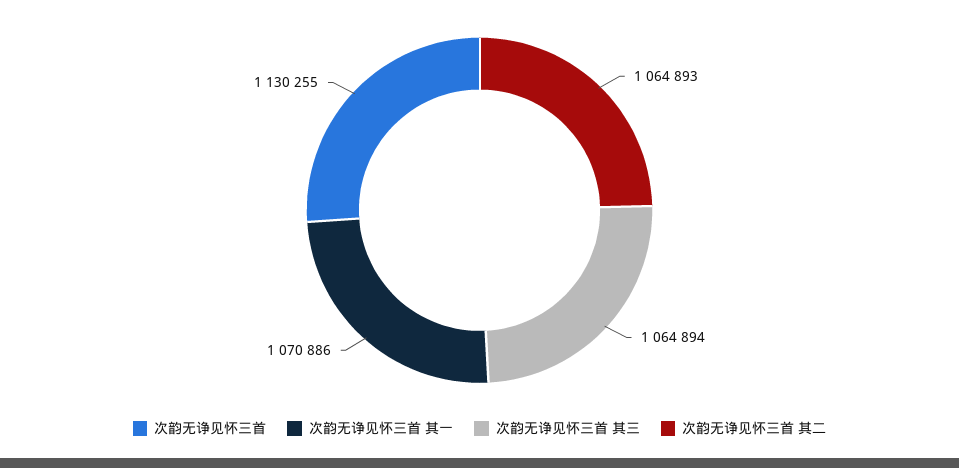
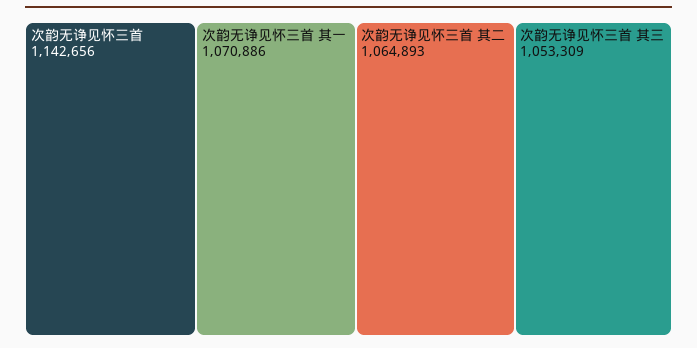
次韵无诤见怀三首: 1130255 -> 1142656
次韵无诤见怀三首 其三: 1064894 -> 1053309

